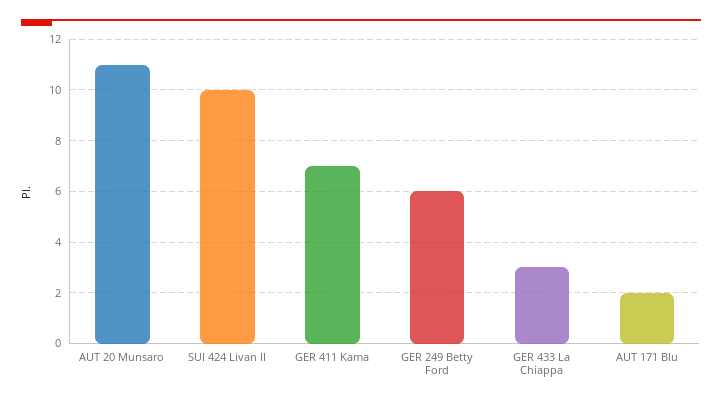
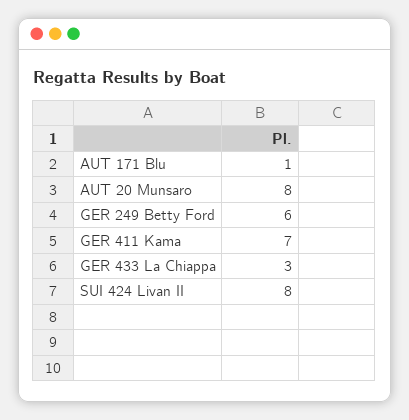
AUT 20 Munsaro: 11 -> 8
SUI 424 Livan II: 10 -> 8
AUT 171 Blu: 2 -> 1

